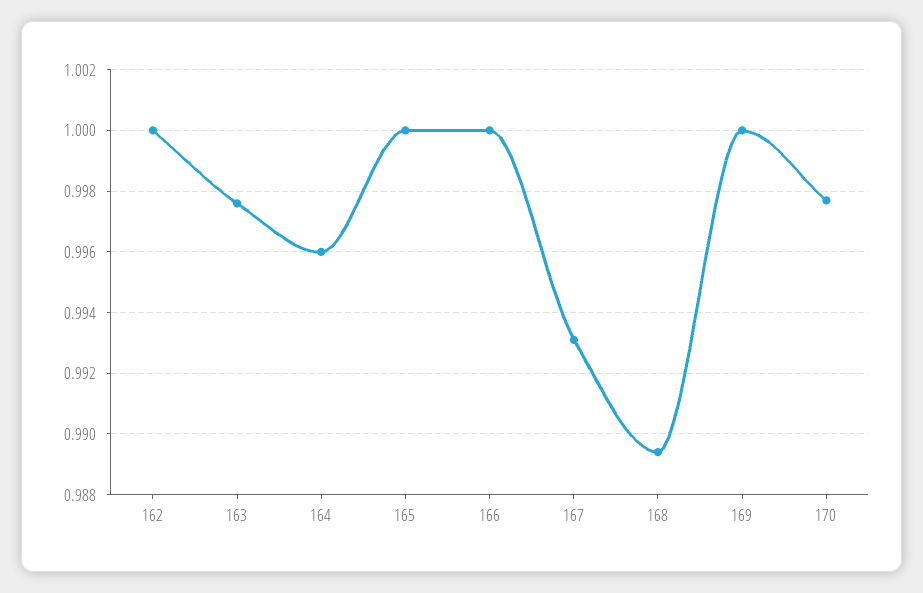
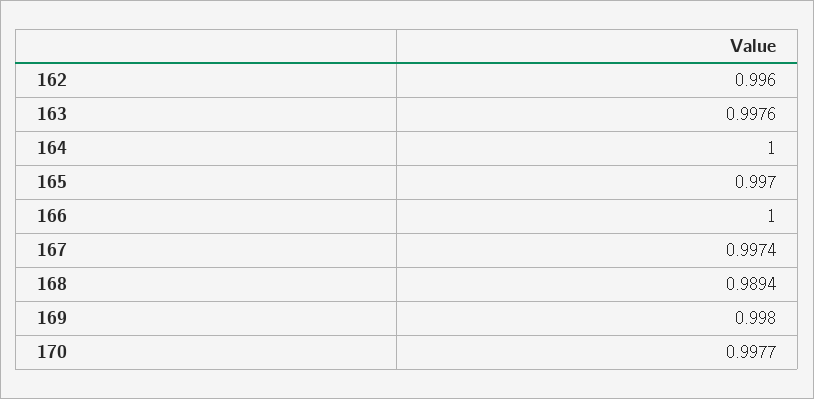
162: 1 -> 0.996
164: 0.996 -> 1
165: 1 -> 0.997
167: 0.993 -> 0.9974
169: 1 -> 0.998

